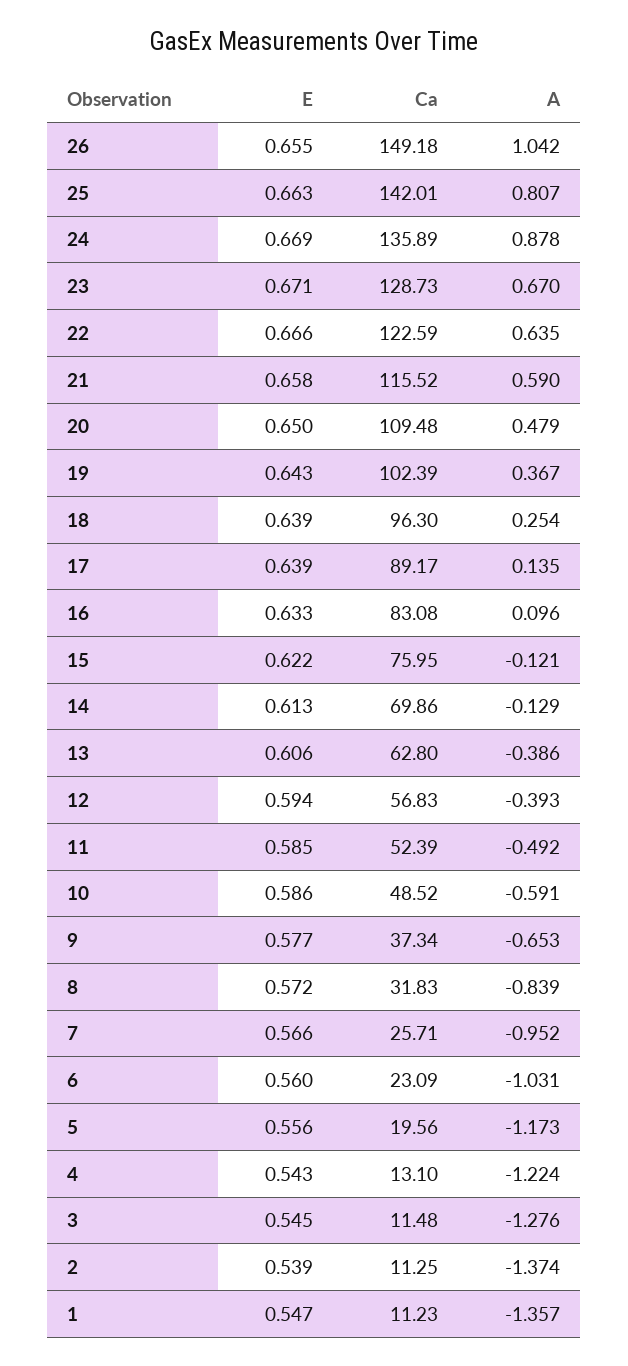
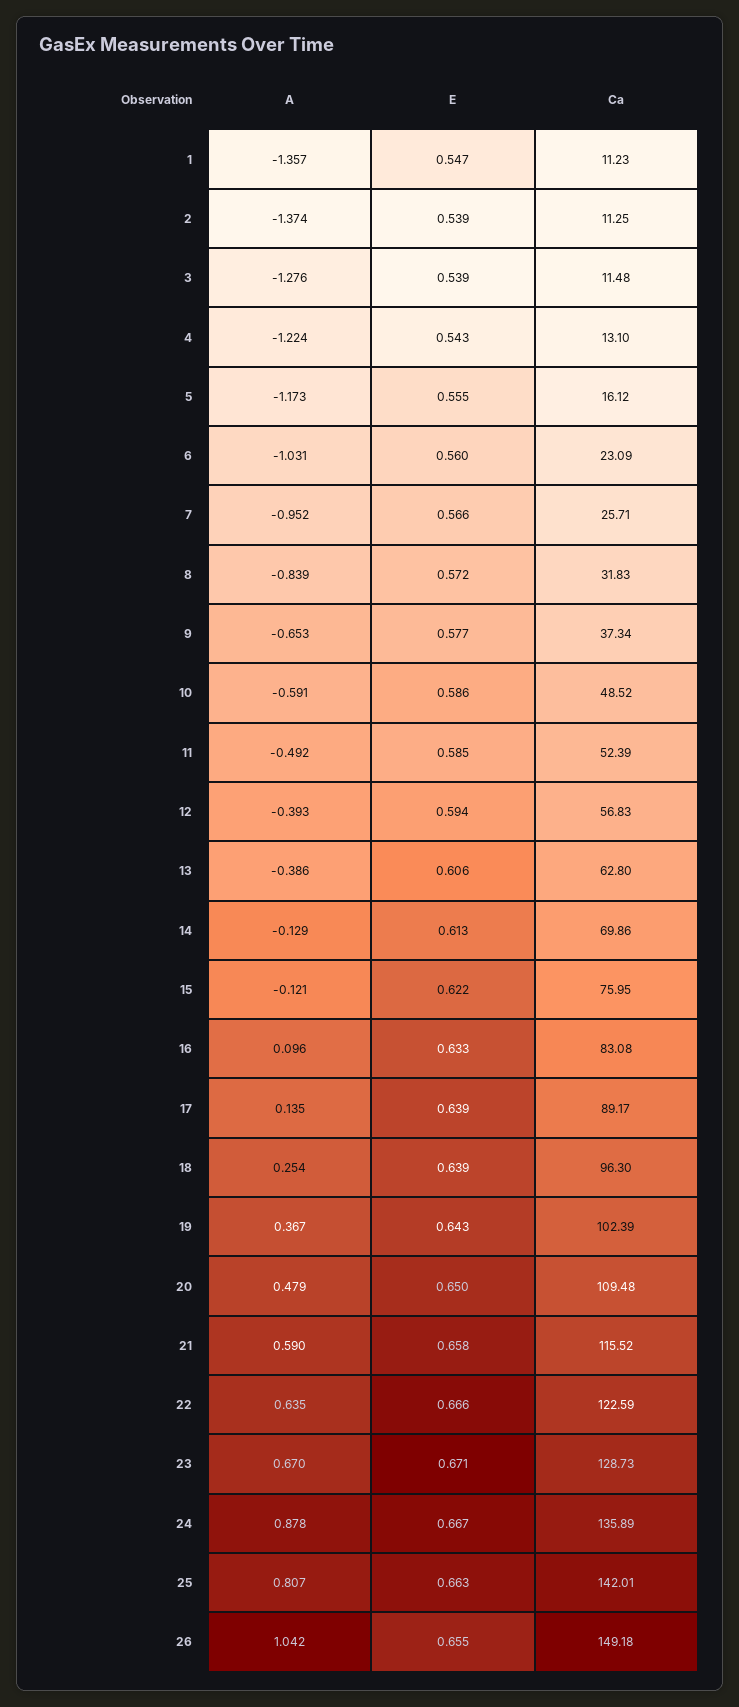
E, 24: 0.669 -> 0.667
E, 5: 0.556 -> 0.555
Ca, 5: 19.56 -> 16.12
E, 3: 0.545 -> 0.539

